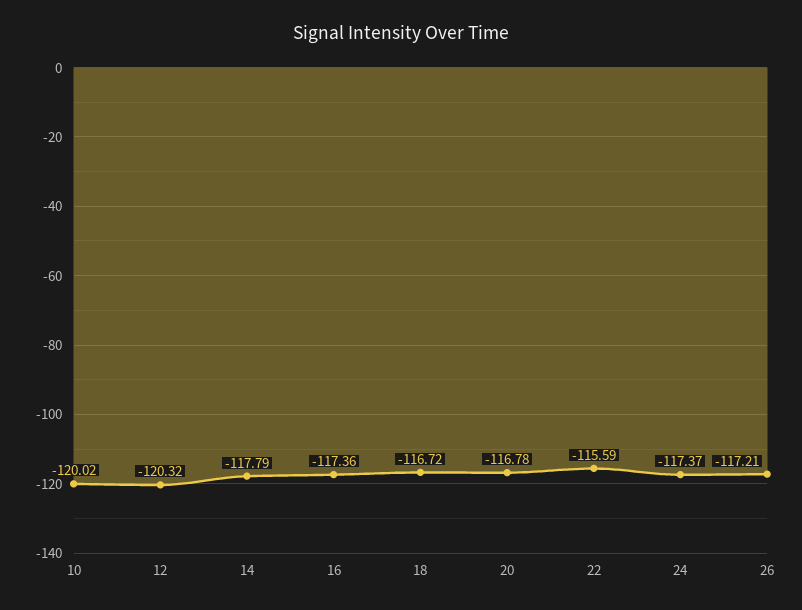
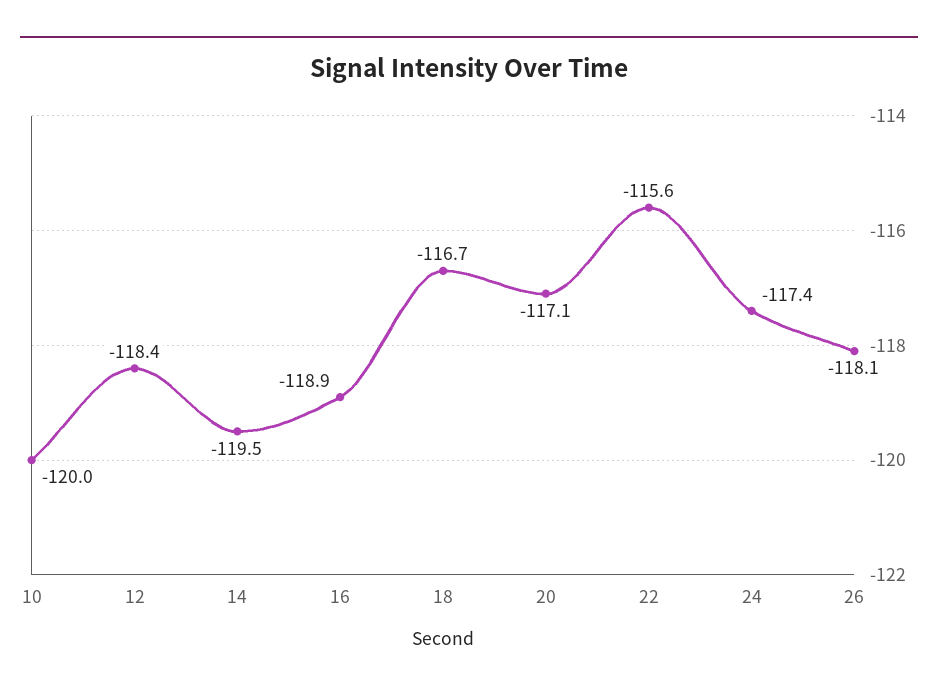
12: -120.32 -> -118.4
14: -117.79 -> -119.5
16: -117.36 -> -118.9
20: -116.78 -> -117.1
26: -117.21 -> -118.1

